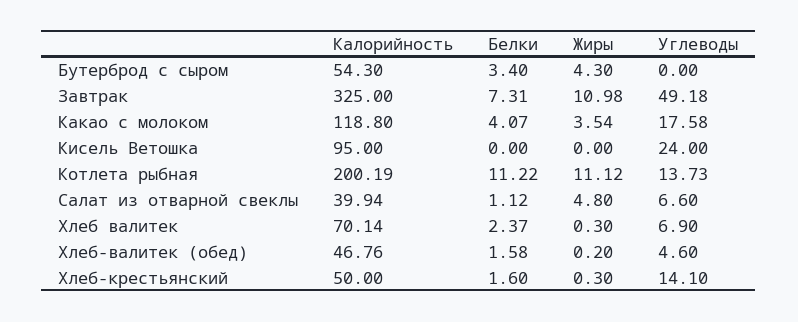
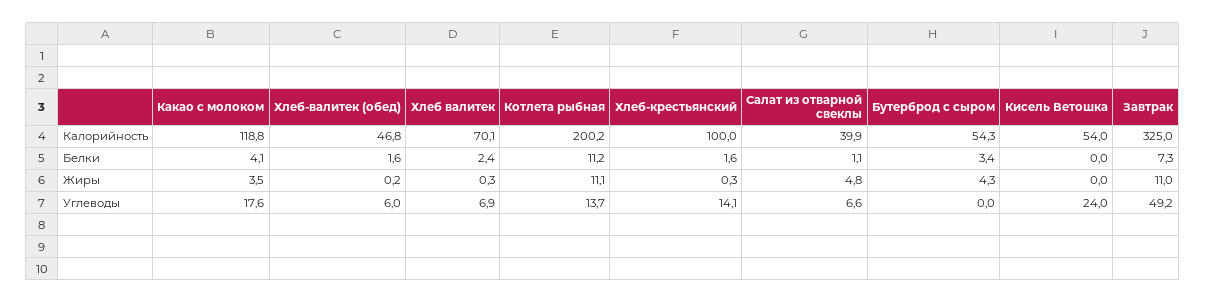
Калорийность, Кисель Ветошка: 95 -> 54
Углеводы, Хлеб-валитек (обед): 4.6 -> 6
Калорийность, Хлеб-крестьянский: 50 -> 100

